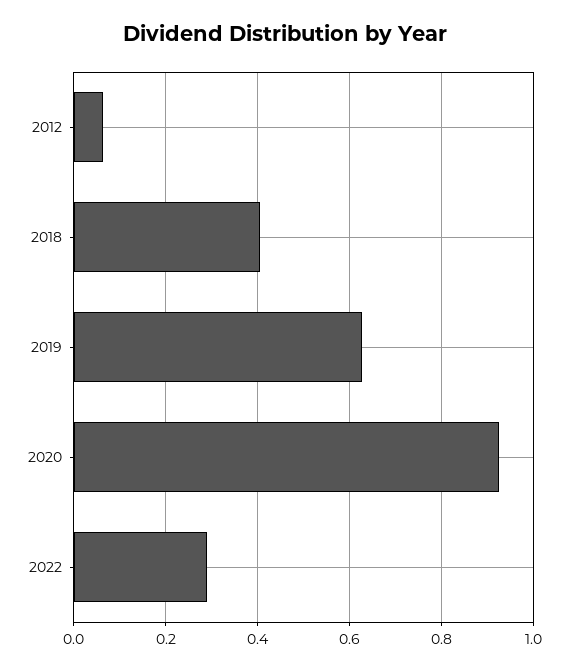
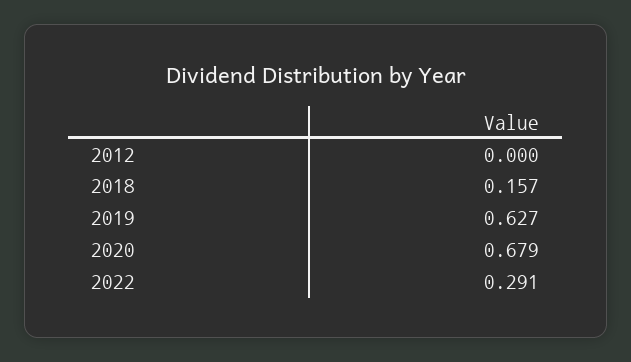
2012: 0.06 -> 0
2018: 0.4 -> 0.157
2020: 0.92 -> 0.679

